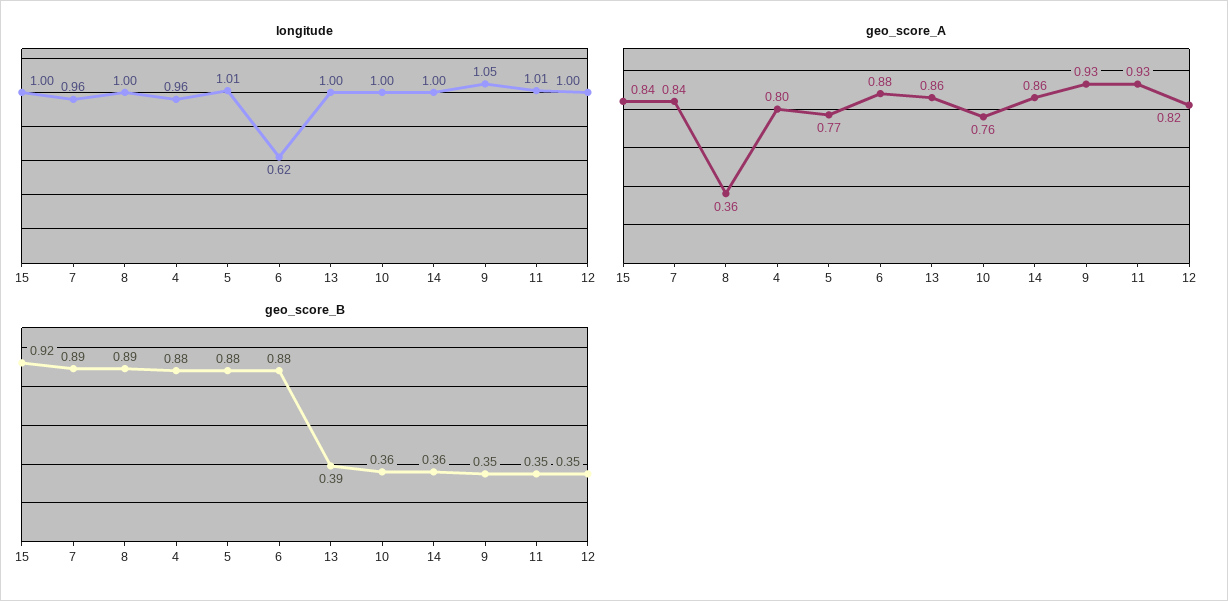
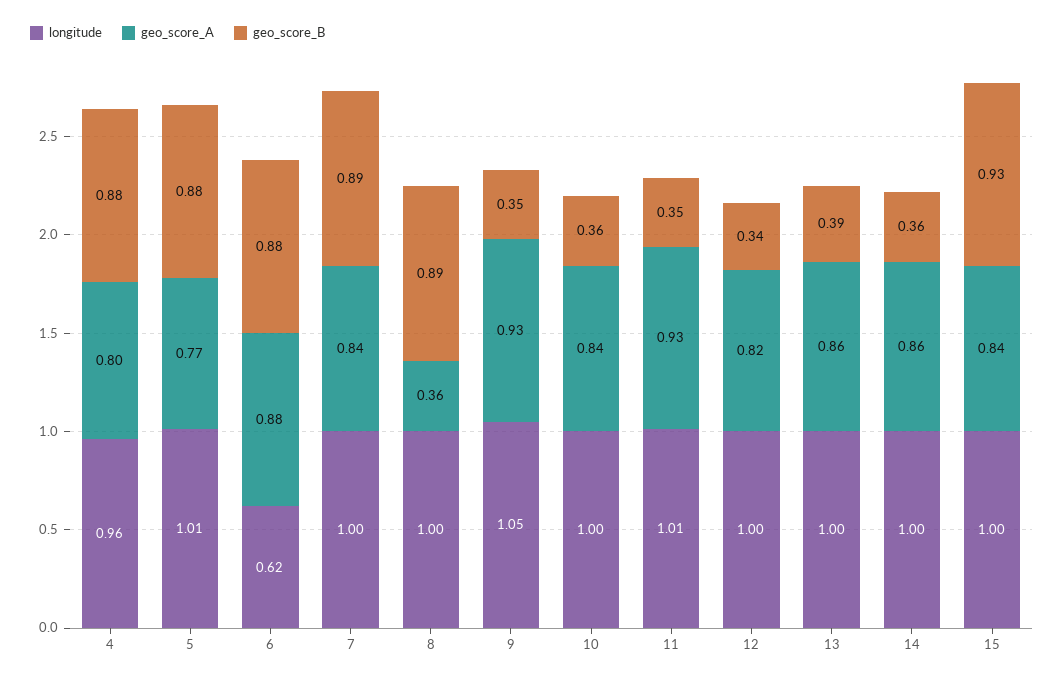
longitude, 7: 0.96 -> 1
geo_score_A, 10: 0.76 -> 0.84
geo_score_B, 15: 0.92 -> 0.93
geo_score_B, 12: 0.35 -> 0.34

